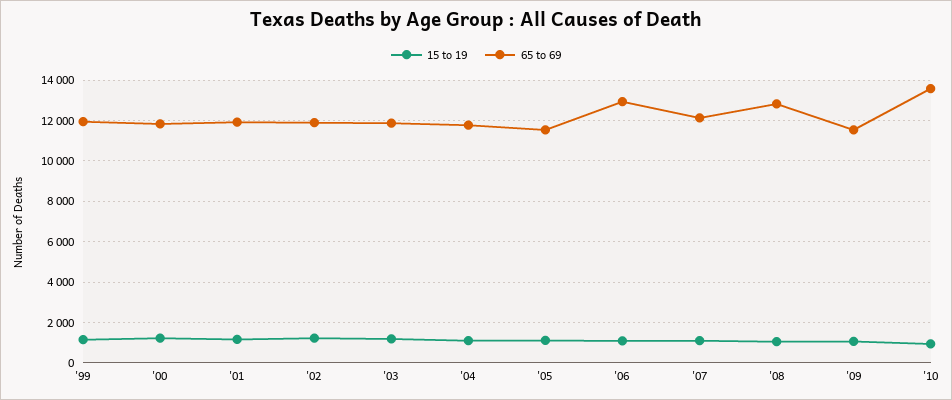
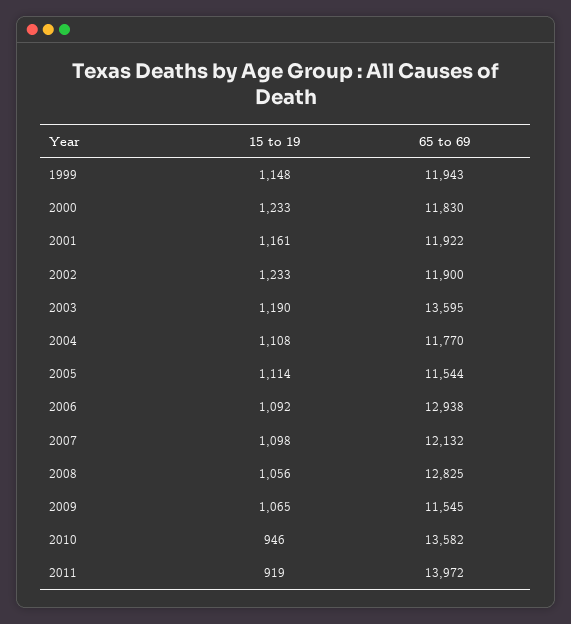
65 to 69, '03: 12000 -> 13595
15 to 19, 2011: none -> 919
65 to 69, 2011: none -> 13972

